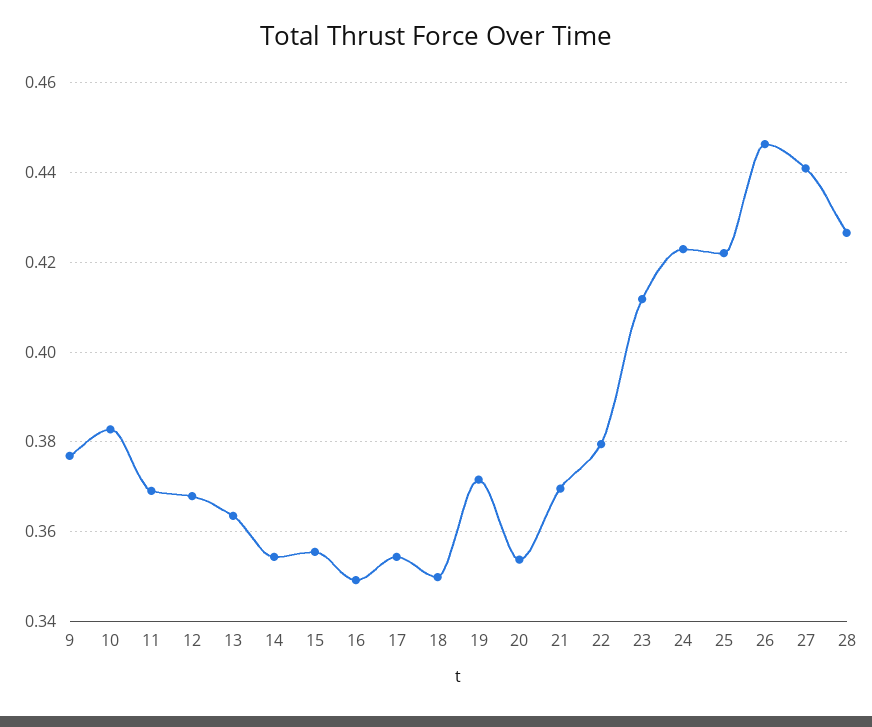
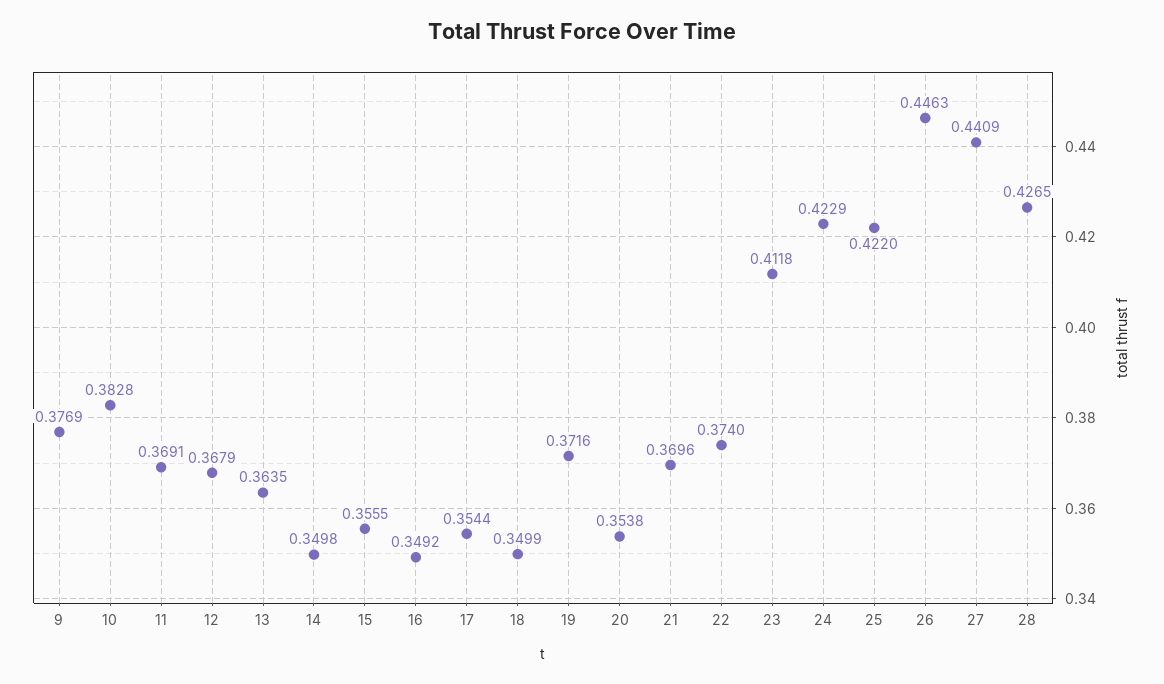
14: 0.354 -> 0.3498
22: 0.38 -> 0.374

